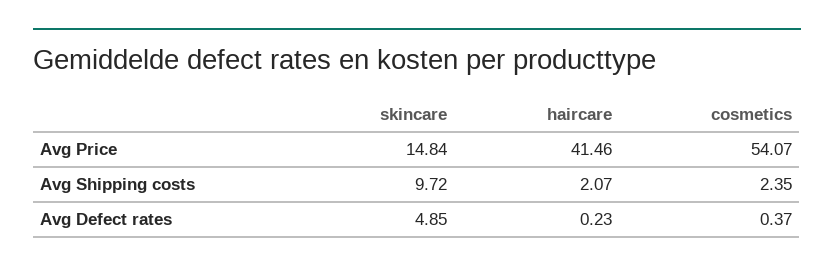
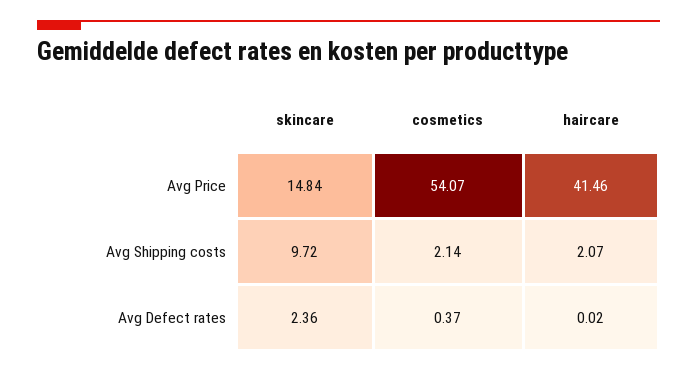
cosmetics, Avg Shipping costs: 2.35 -> 2.14
skincare, Avg Defect rates: 4.85 -> 2.36
haircare, Avg Defect rates: 0.23 -> 0.02

